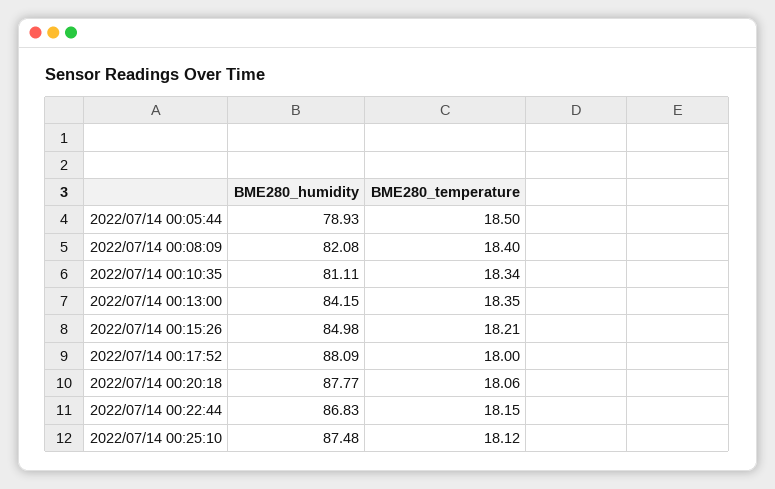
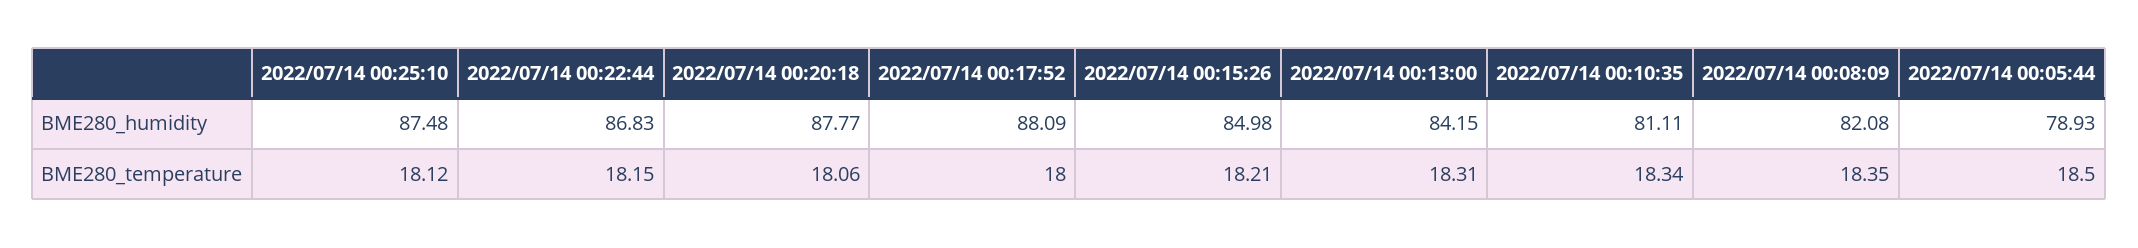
BME280_temperature, 2022/07/14 00:08:09: 18.4 -> 18.35
BME280_temperature, 2022/07/14 00:13:00: 18.35 -> 18.31

